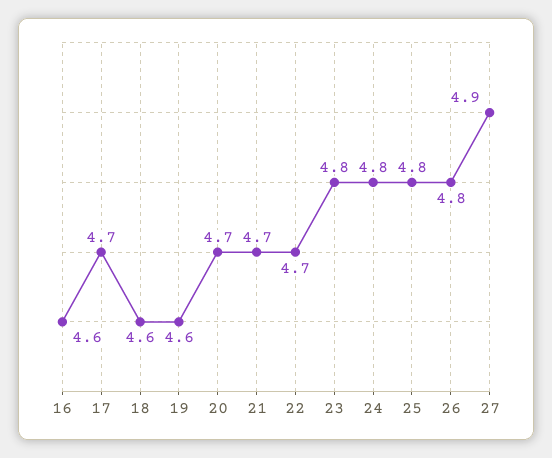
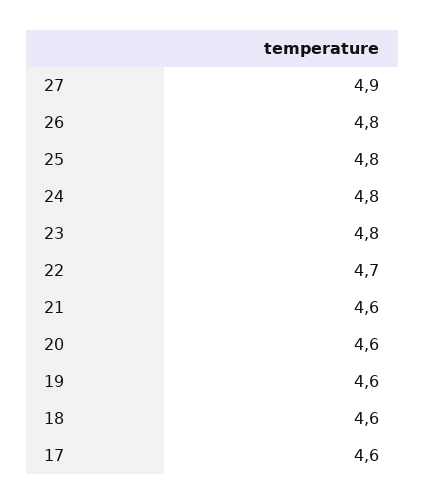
16: 4.6 -> none
17: 4.7 -> 4.6
20: 4.7 -> 4.6
21: 4.7 -> 4.6

